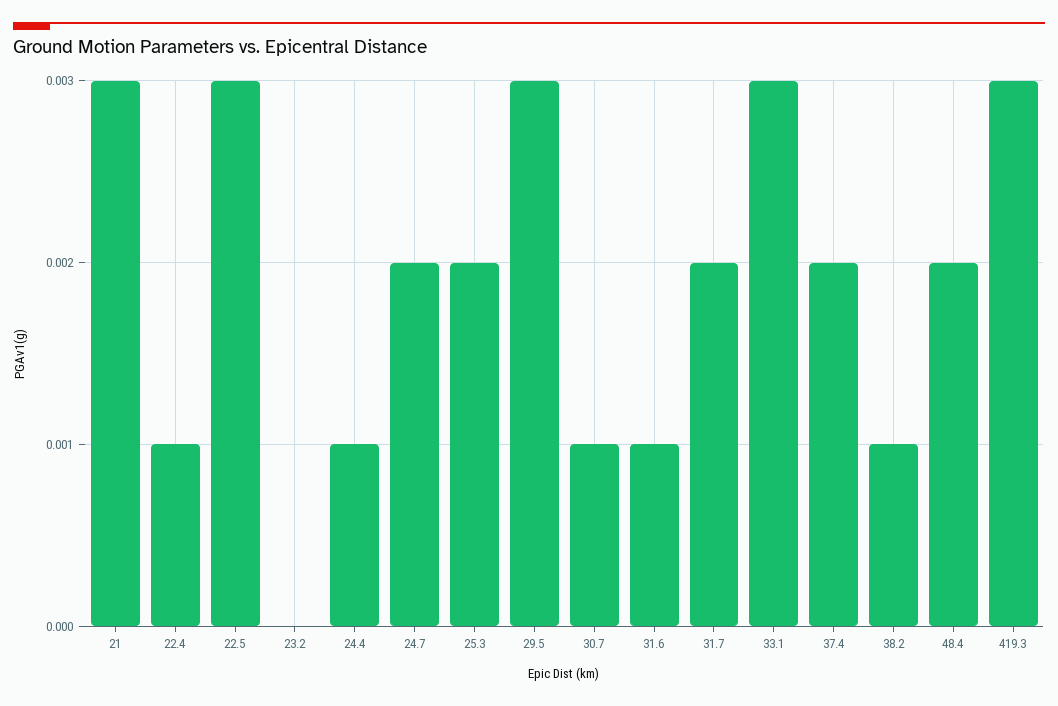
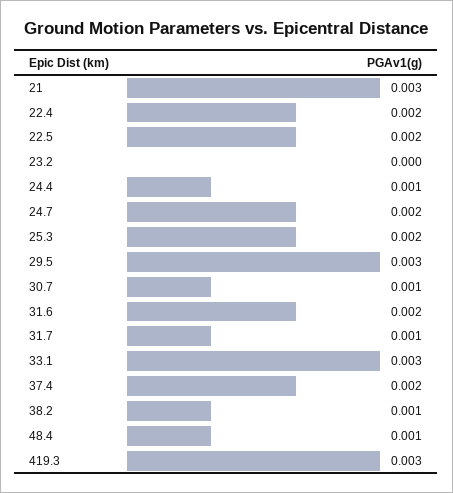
22.4: 0.001 -> 0.002
22.5: 0.003 -> 0.002
31.6: 0.001 -> 0.002
31.7: 0.002 -> 0.001
48.4: 0.002 -> 0.001

